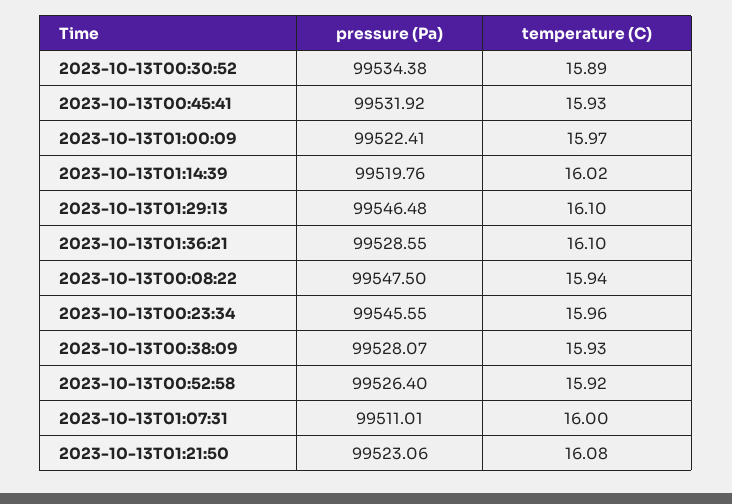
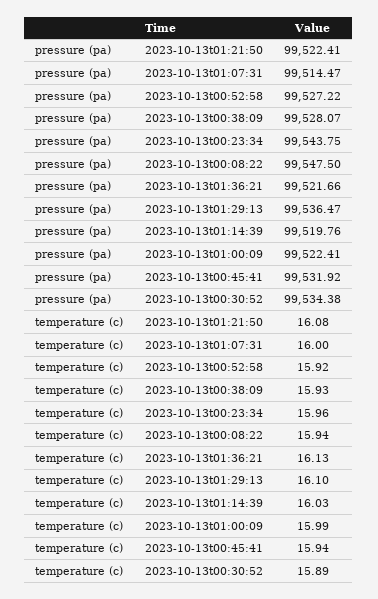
temperature (C), 2023-10-13T00:45:41: 15.93 -> 15.94
temperature (C), 2023-10-13T01:00:09: 15.97 -> 15.99
temperature (C), 2023-10-13T01:14:39: 16.02 -> 16.03
pressure (Pa), 2023-10-13T01:29:13: 99546.48 -> 99536.47
pressure (Pa), 2023-10-13T01:36:21: 99528.55 -> 99521.66
temperature (C), 2023-10-13T01:36:21: 16.1 -> 16.13
pressure (Pa), 2023-10-13T00:23:34: 99545.55 -> 99543.75
pressure (Pa), 2023-10-13T00:52:58: 99526.4 -> 99527.22
pressure (Pa), 2023-10-13T01:07:31: 99511.01 -> 99514.47
pressure (Pa), 2023-10-13T01:21:50: 99523.06 -> 99522.41

